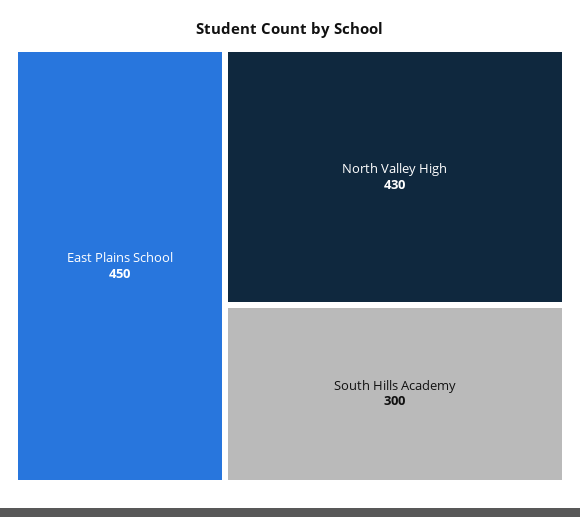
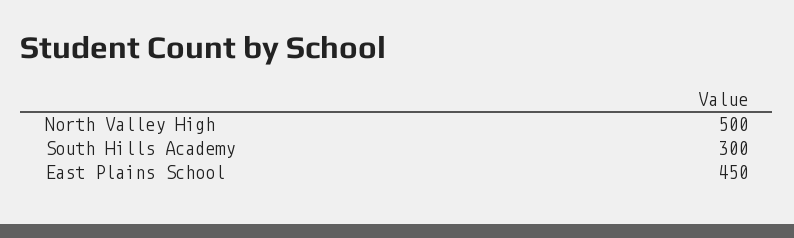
North Valley High: 430 -> 500

